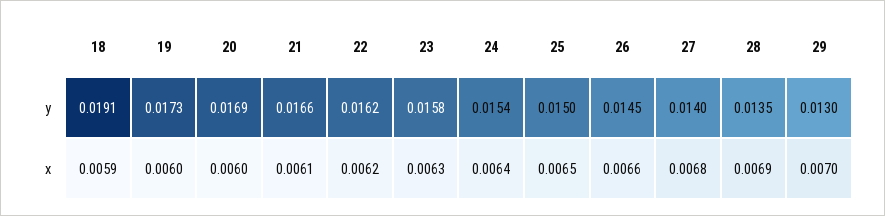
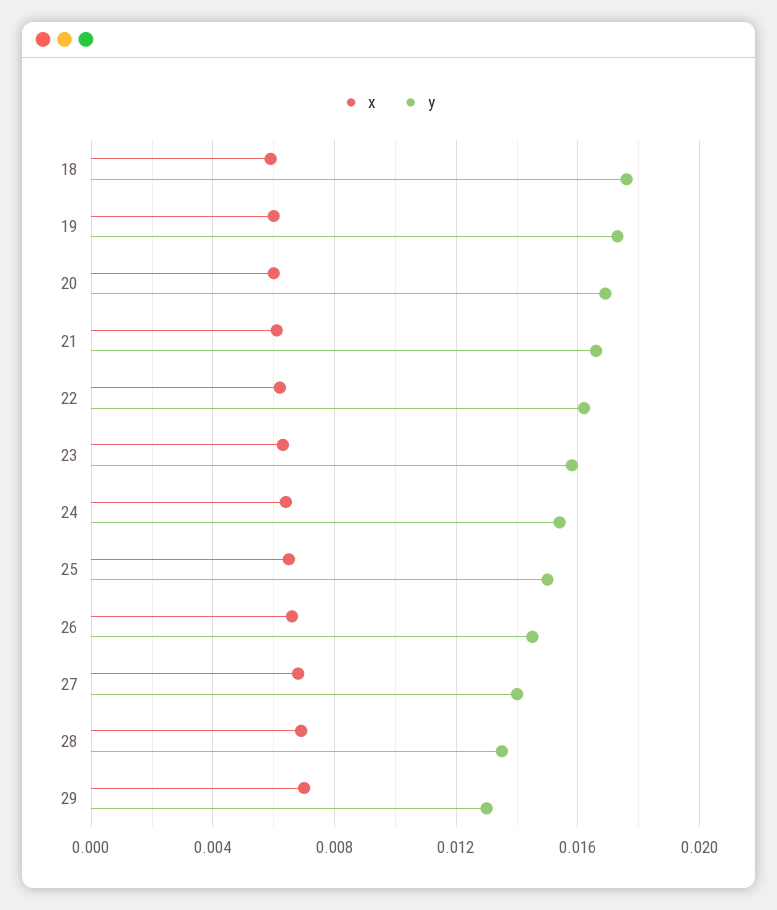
y, 18: 0.0191 -> 0.0175

